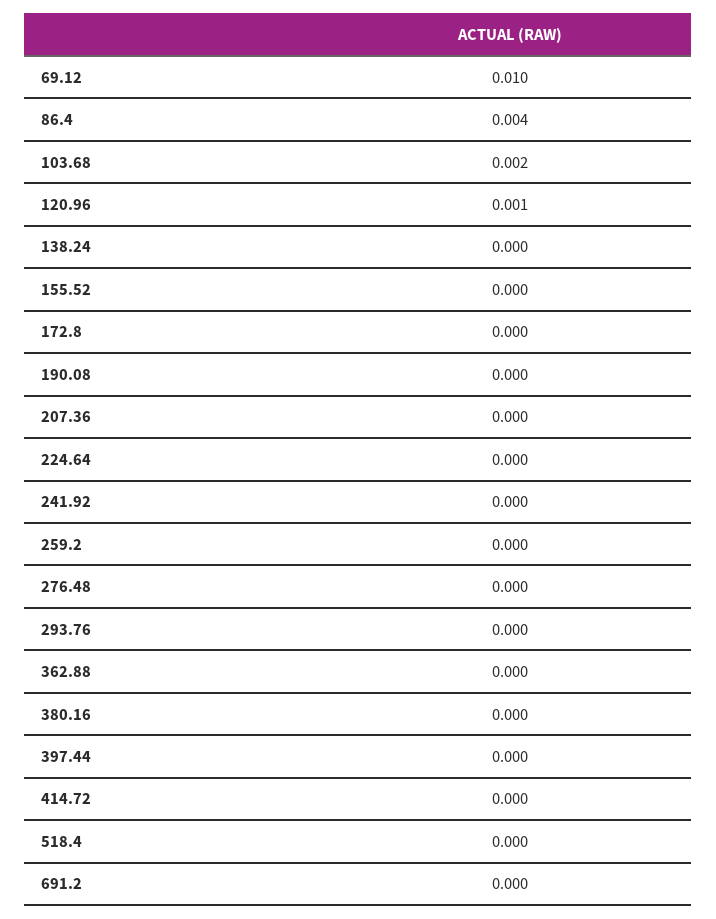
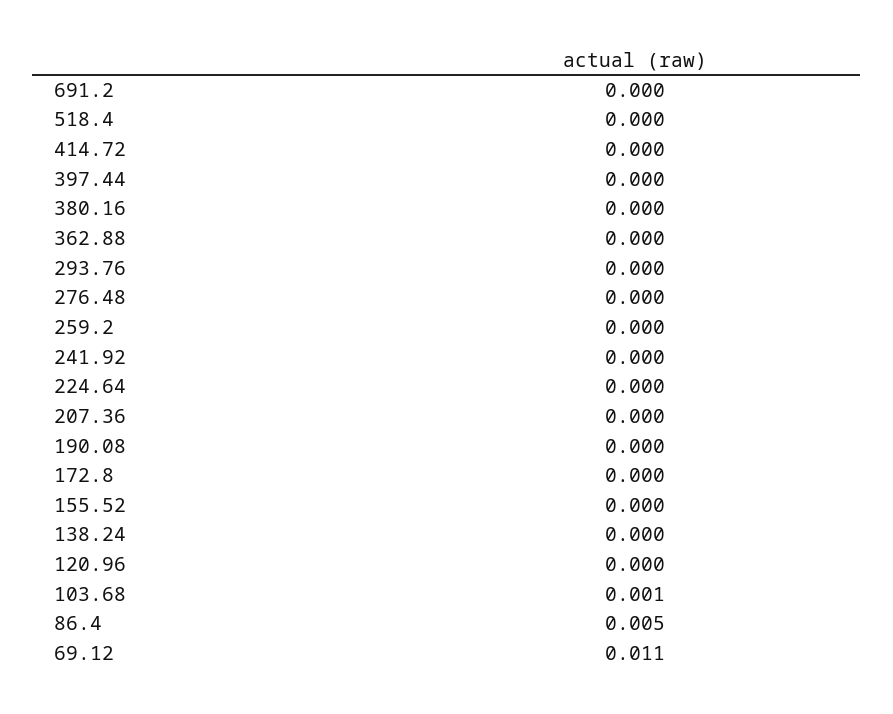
69.12: 0.01 -> 0.011
86.4: 0.004 -> 0.005
103.68: 0.002 -> 0.001
120.96: 0.001 -> 0

